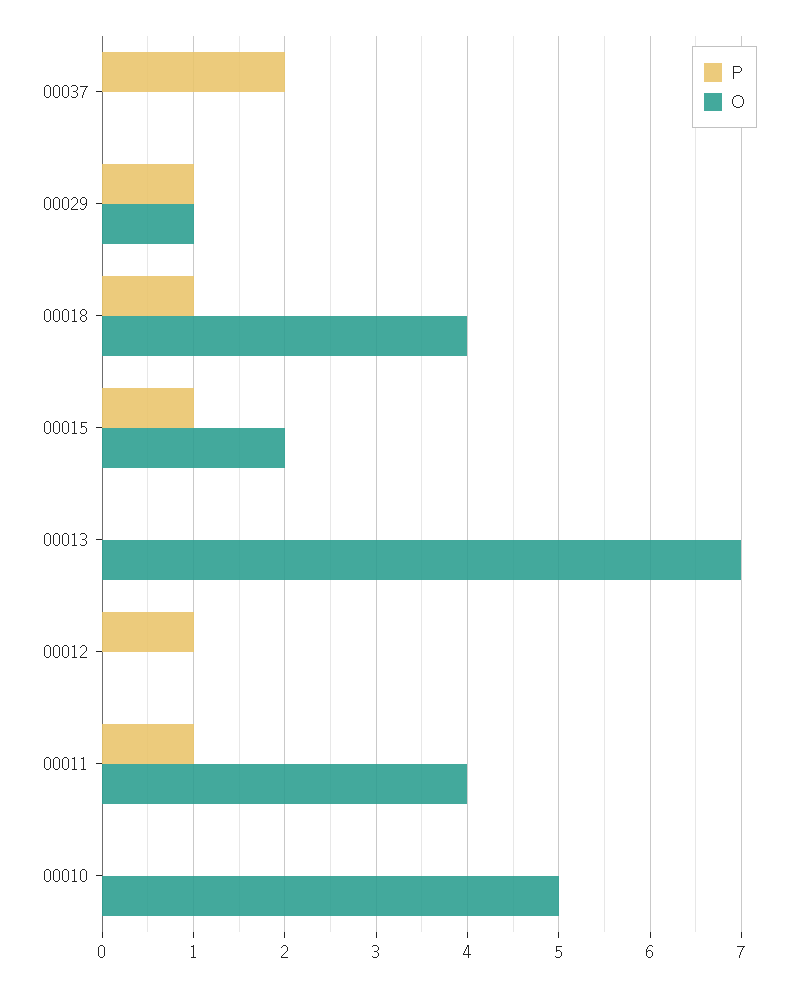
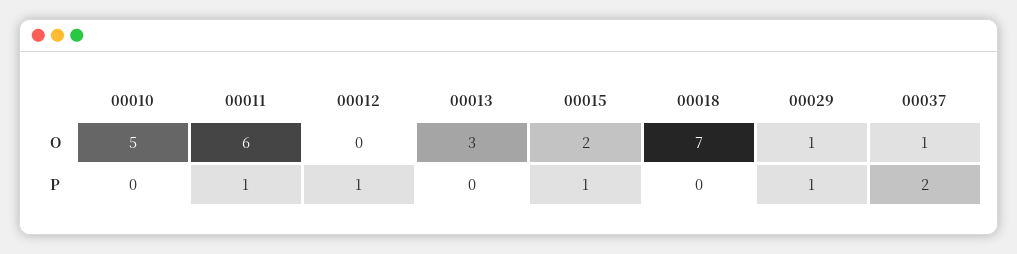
O, 00037: 0 -> 1
P, 00018: 1 -> 0
O, 00018: 4 -> 7
O, 00013: 7 -> 3
O, 00011: 4 -> 6

